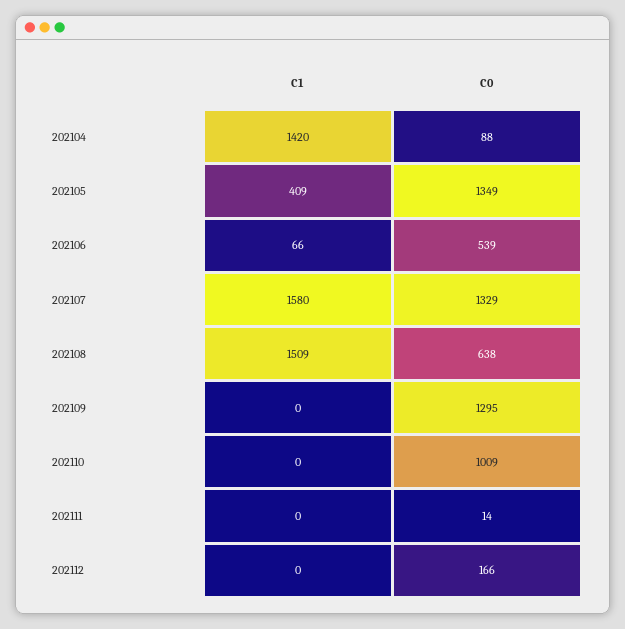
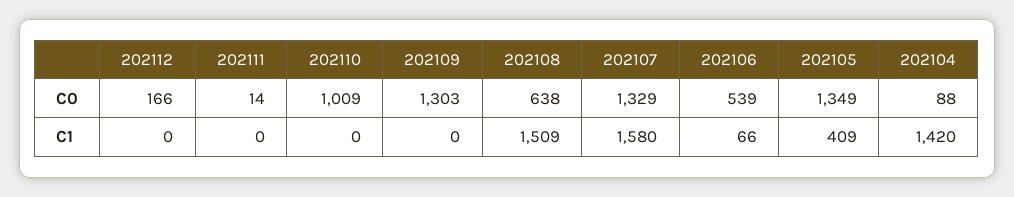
C0, 202109: 1295 -> 1303

